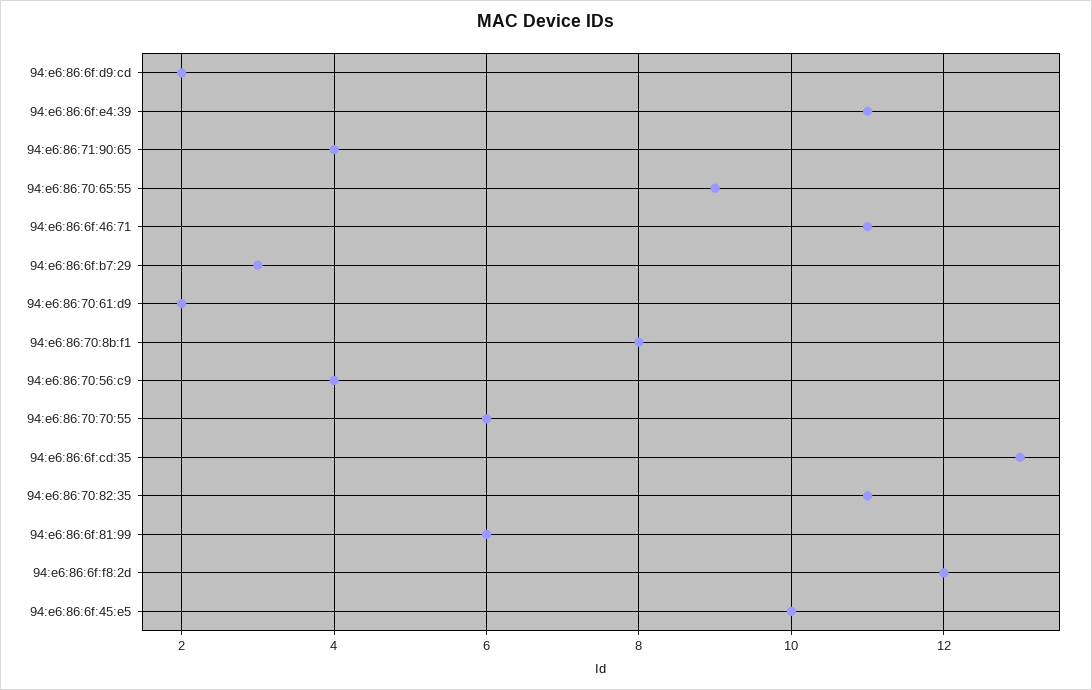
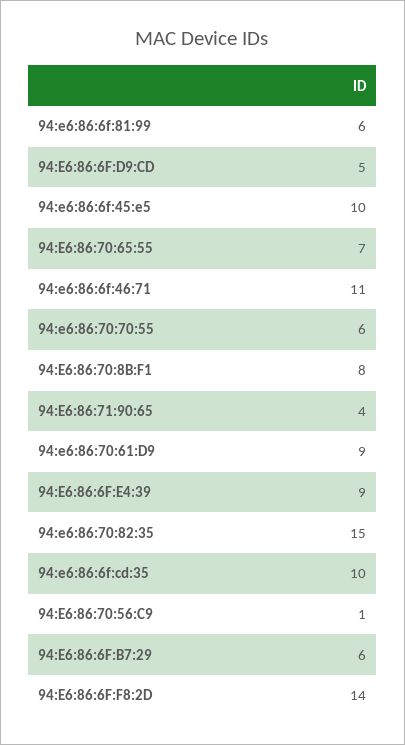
94:e6:86:6f:d9:cd: 2 -> 5
94:e6:86:6f:e4:39: 11 -> 9
94:e6:86:70:65:55: 9 -> 7
94:e6:86:6f:b7:29: 3 -> 6
94:e6:86:70:61:d9: 2 -> 9
94:e6:86:70:56:c9: 4 -> 1
94:e6:86:6f:cd:35: 13 -> 10
94:e6:86:70:82:35: 11 -> 15
94:e6:86:6f:f8:2d: 12 -> 14

